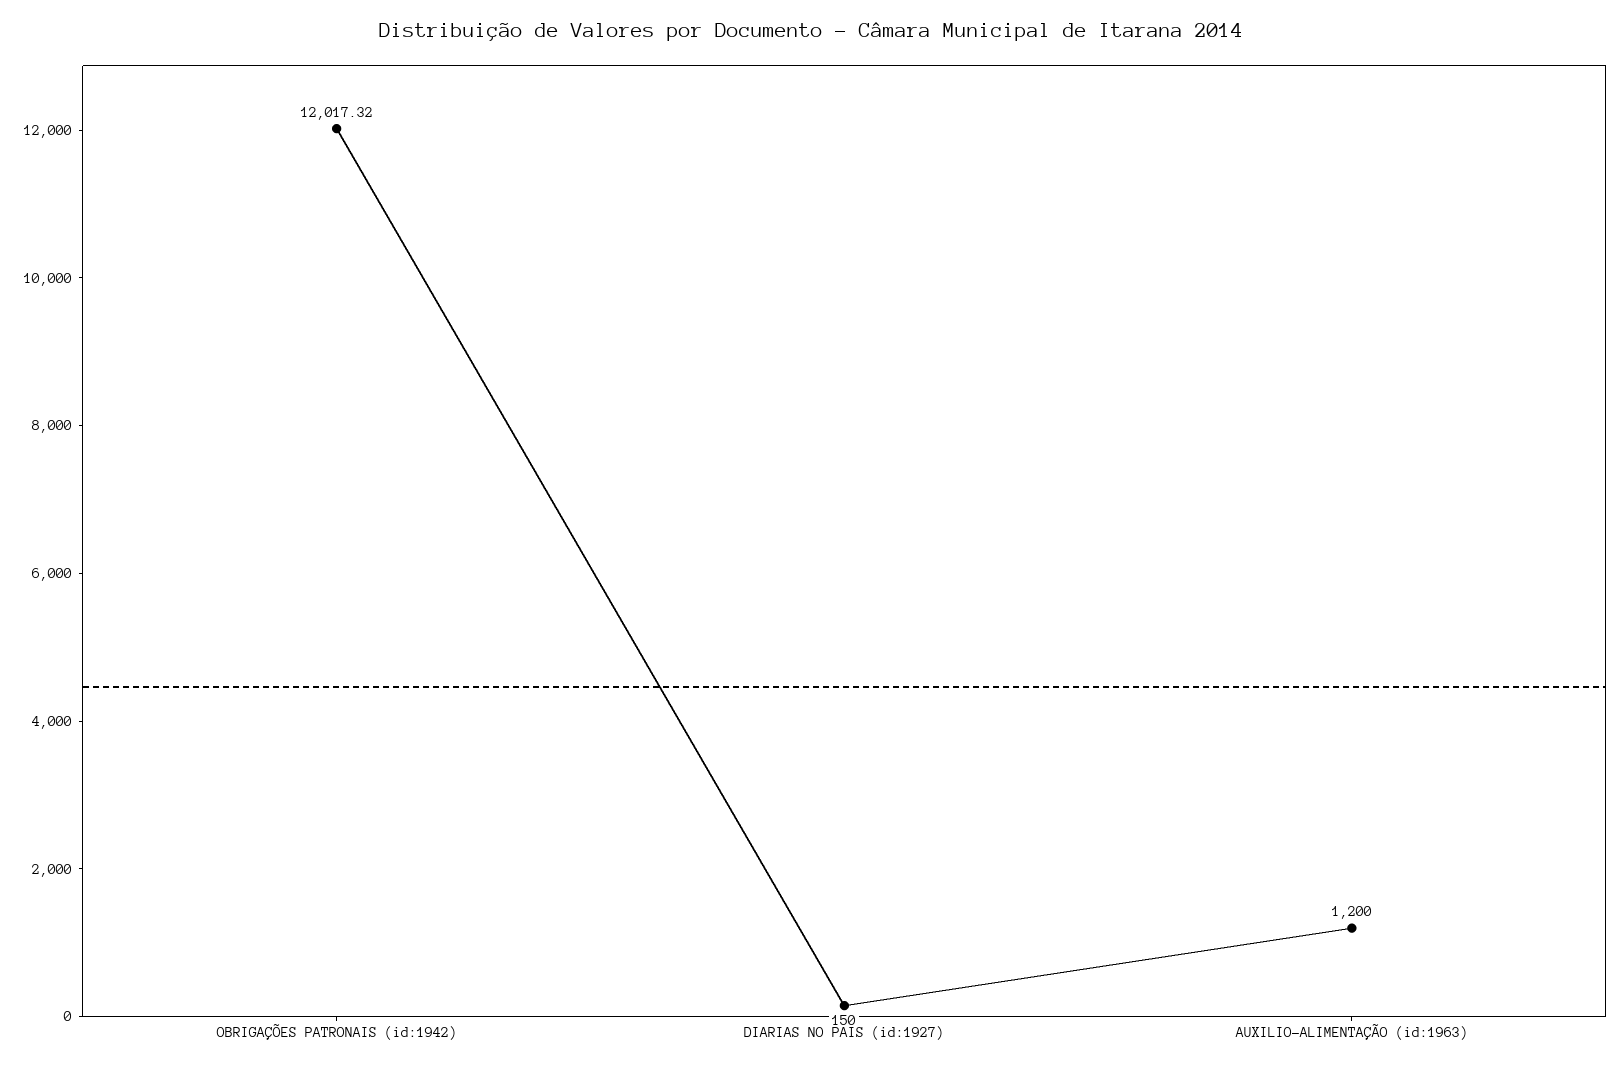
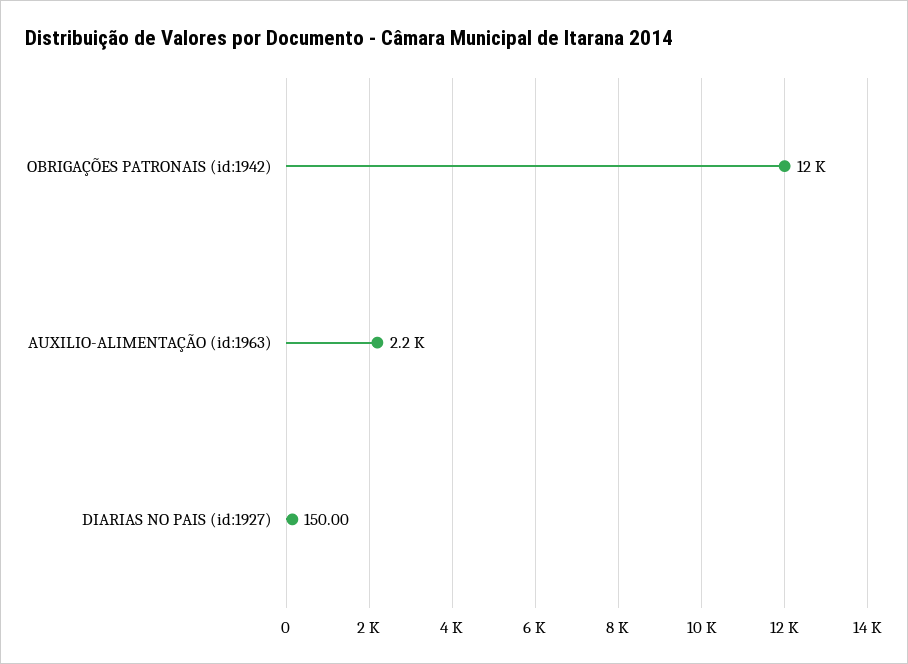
AUXILIO-ALIMENTAÇÃO (id:1963): 1200 -> 2200

